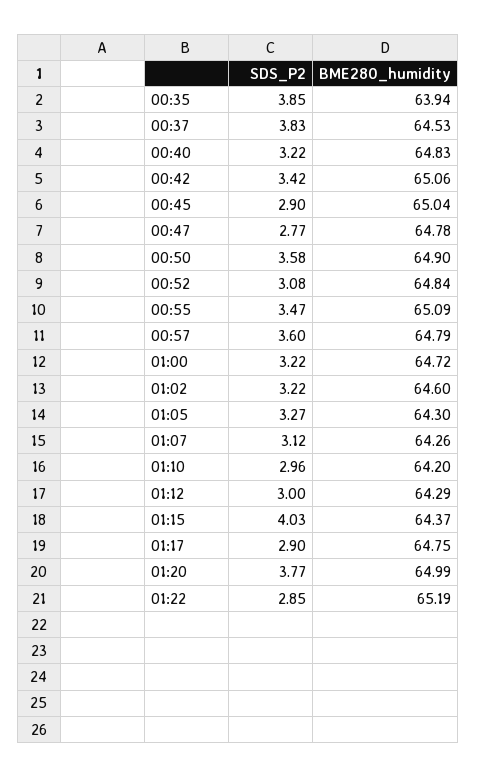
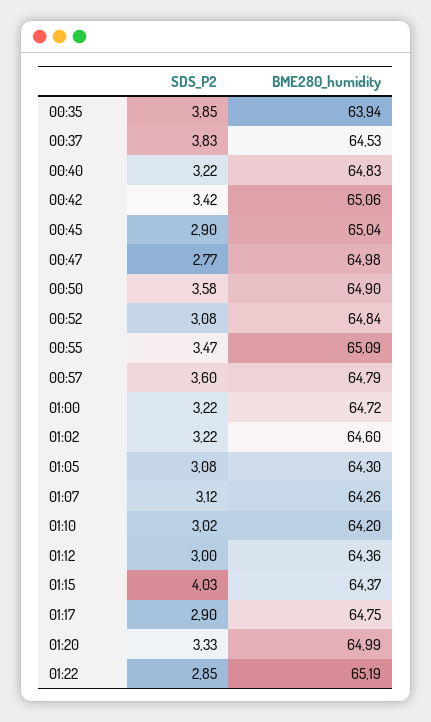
BME280_humidity, 00:47: 64.78 -> 64.98
SDS_P2, 01:05: 3.27 -> 3.08
SDS_P2, 01:10: 2.96 -> 3.02
BME280_humidity, 01:12: 64.29 -> 64.36
SDS_P2, 01:20: 3.77 -> 3.33

